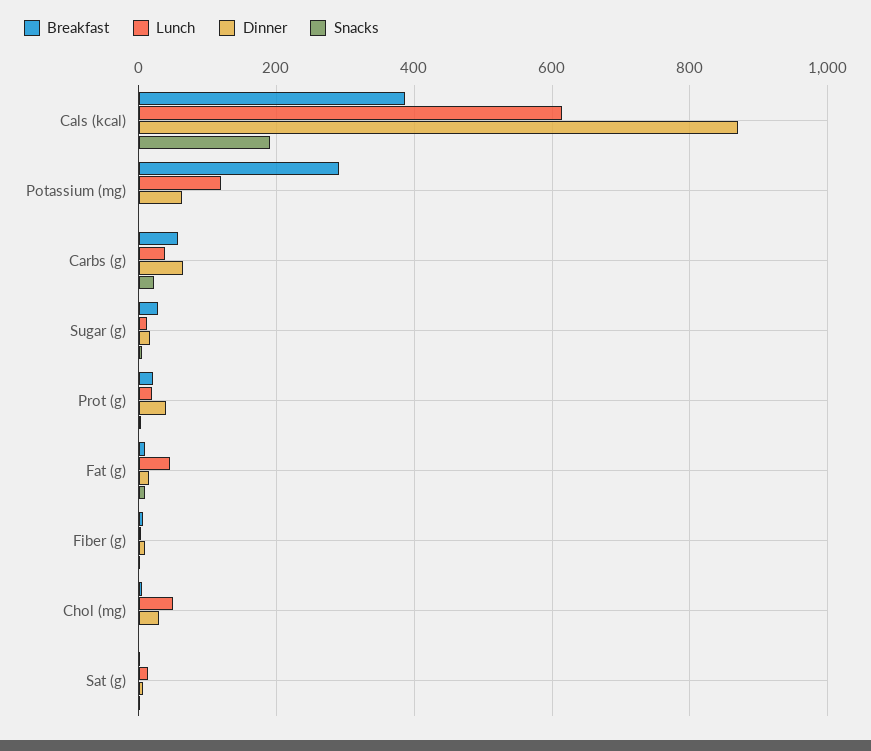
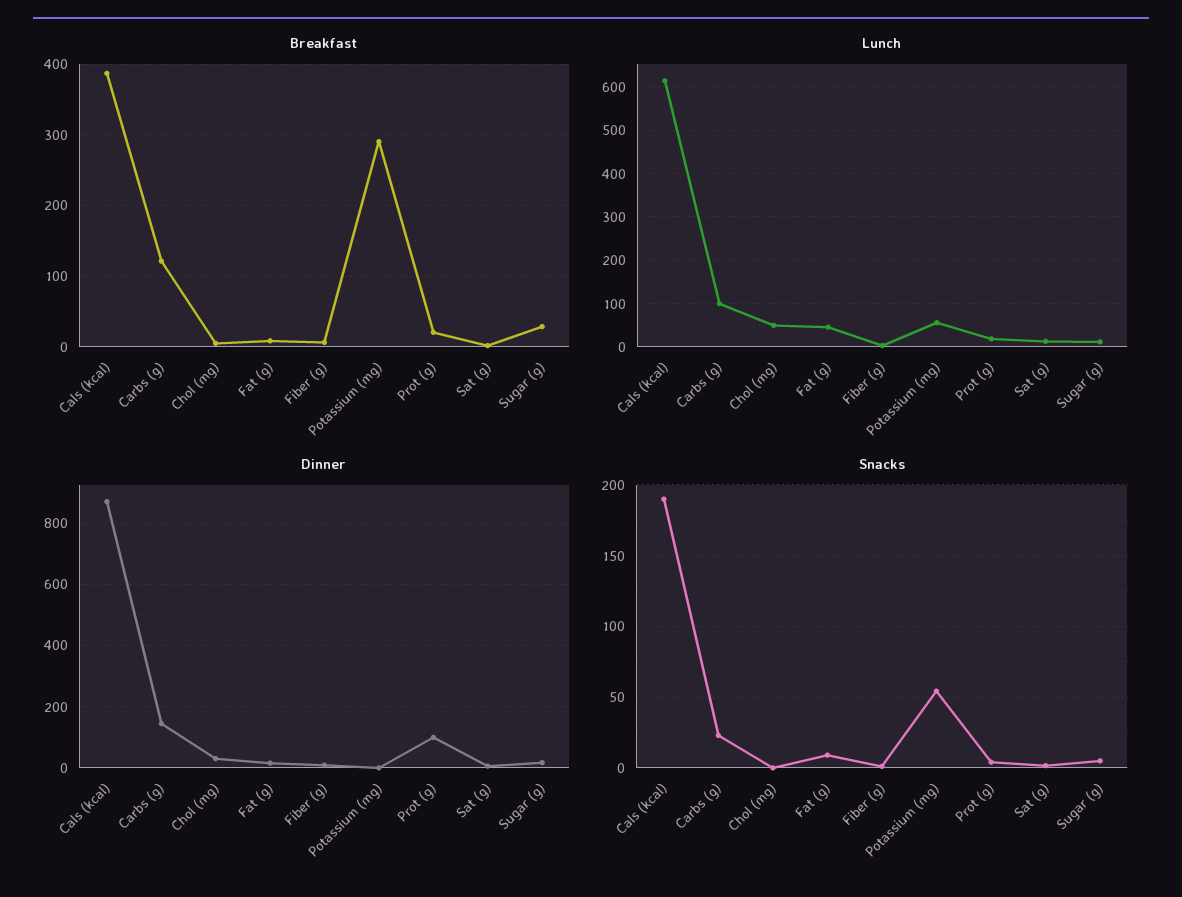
Lunch, Potassium (mg): 120 -> 60
Dinner, Potassium (mg): 60 -> 0
Snacks, Potassium (mg): 0 -> 55
Breakfast, Carbs (g): 60 -> 120
Lunch, Carbs (g): 40 -> 100
Dinner, Carbs (g): 60 -> 140
Dinner, Prot (g): 40 -> 100

